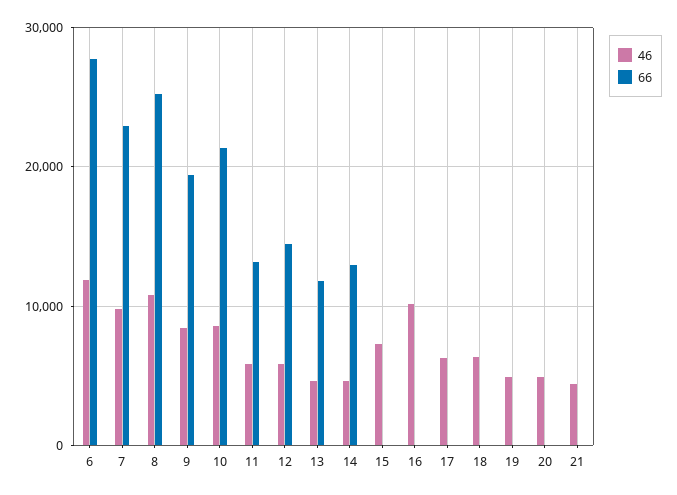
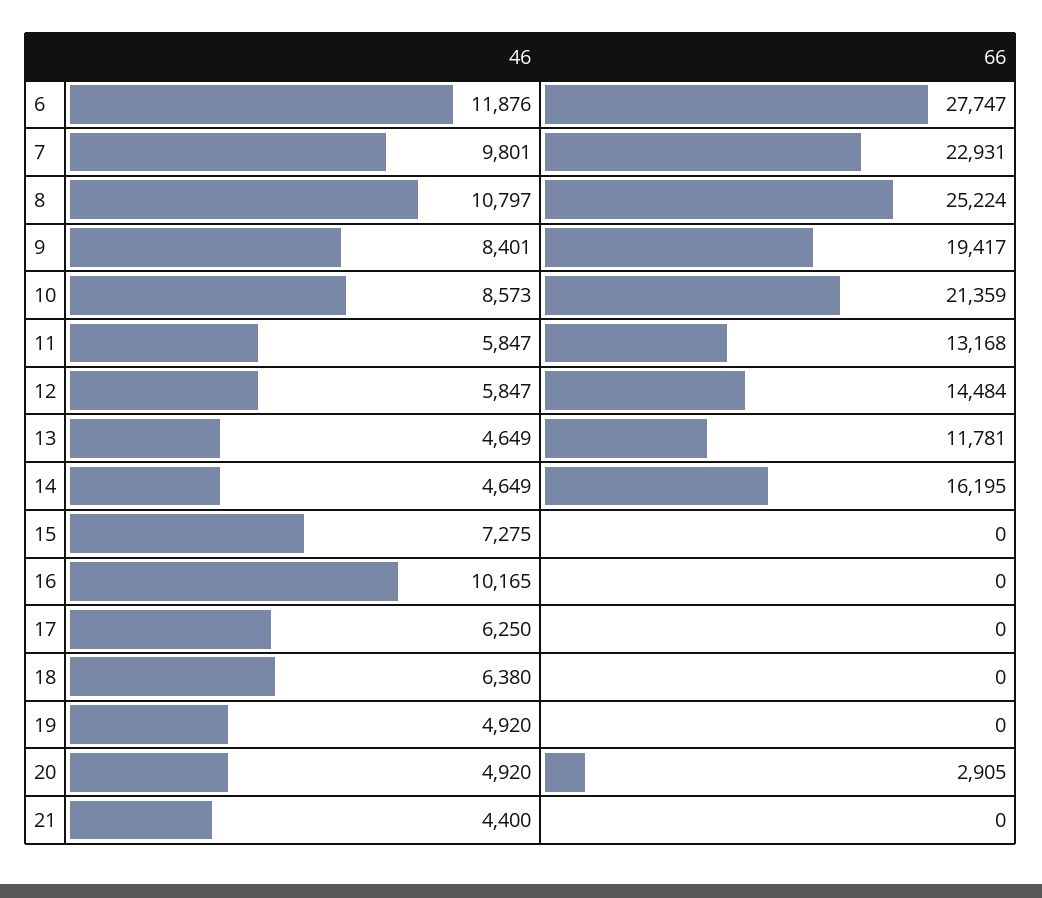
66, 14: 13000 -> 16195
66, 20: 0 -> 2905

